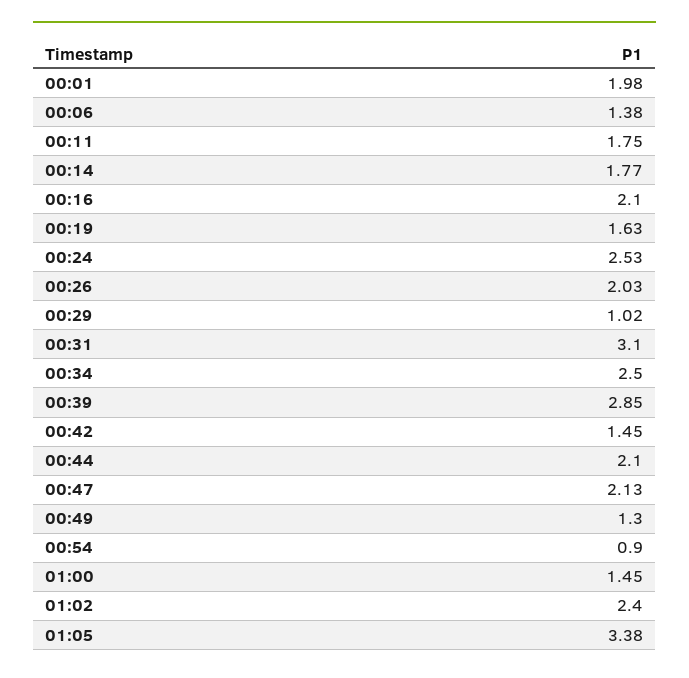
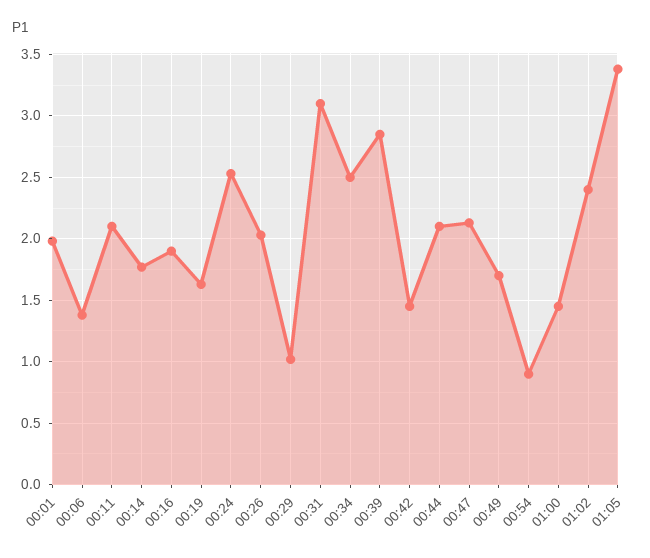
00:11: 1.75 -> 2.1
00:16: 2.1 -> 1.9
00:49: 1.3 -> 1.7

